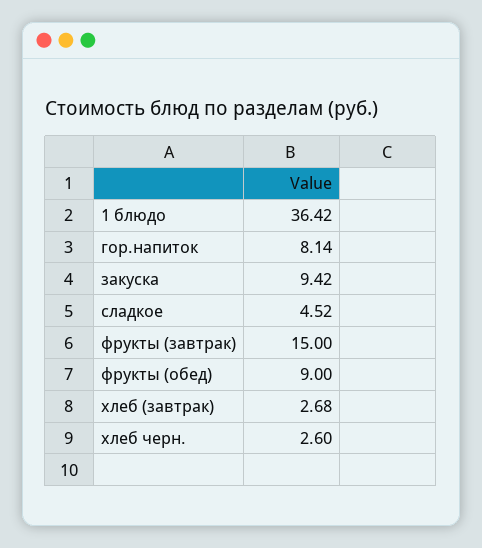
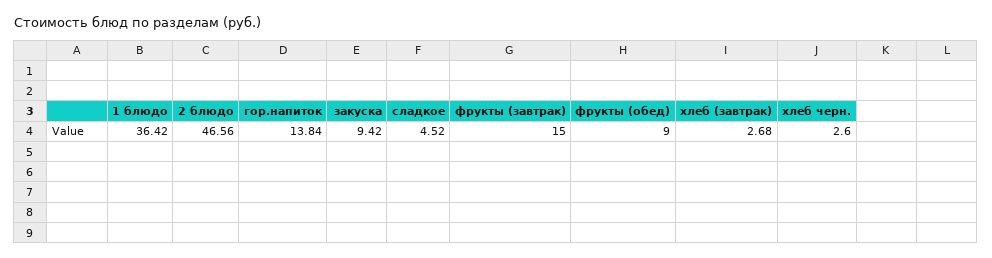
гор.напиток: 8.14 -> 13.84
2 блюдо: none -> 46.56

